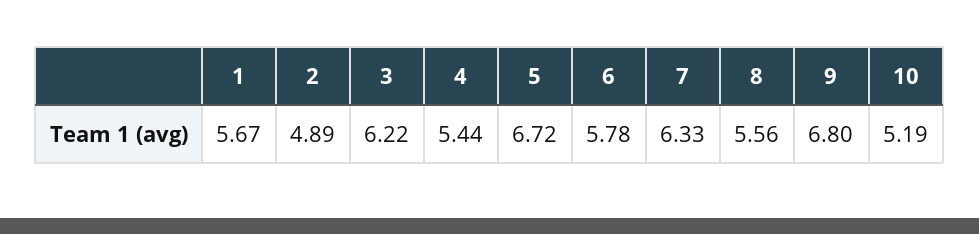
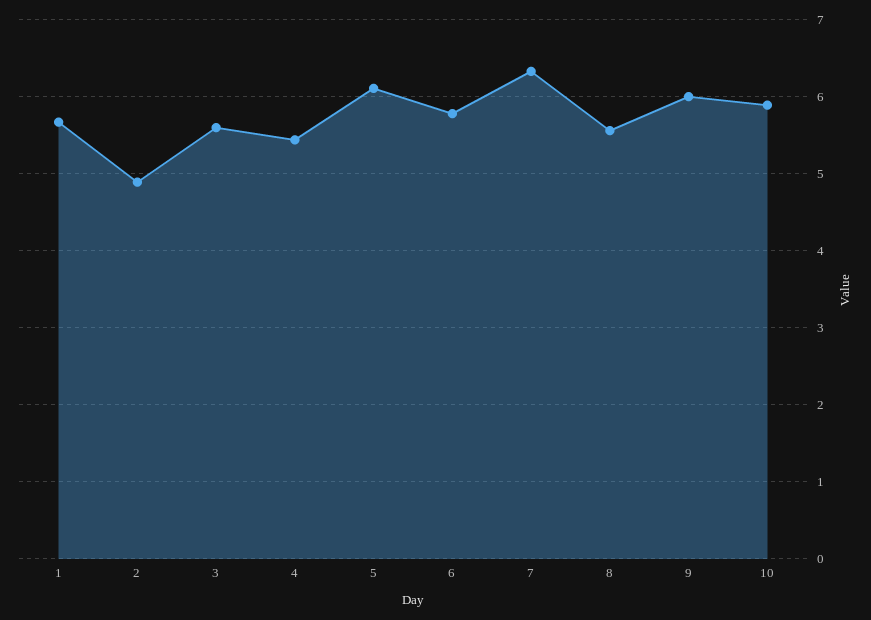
3: 6.22 -> 5.6
5: 6.72 -> 6.1
9: 6.8 -> 6
10: 5.19 -> 5.9

